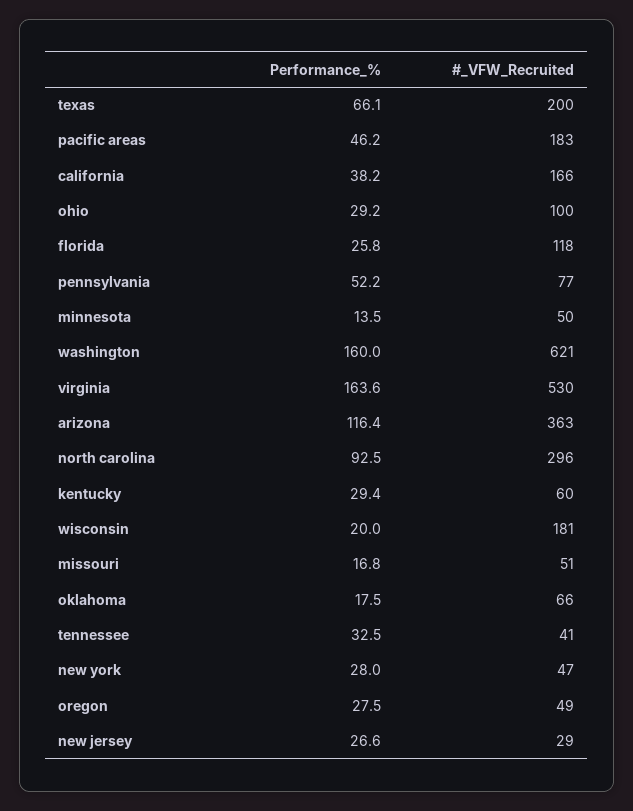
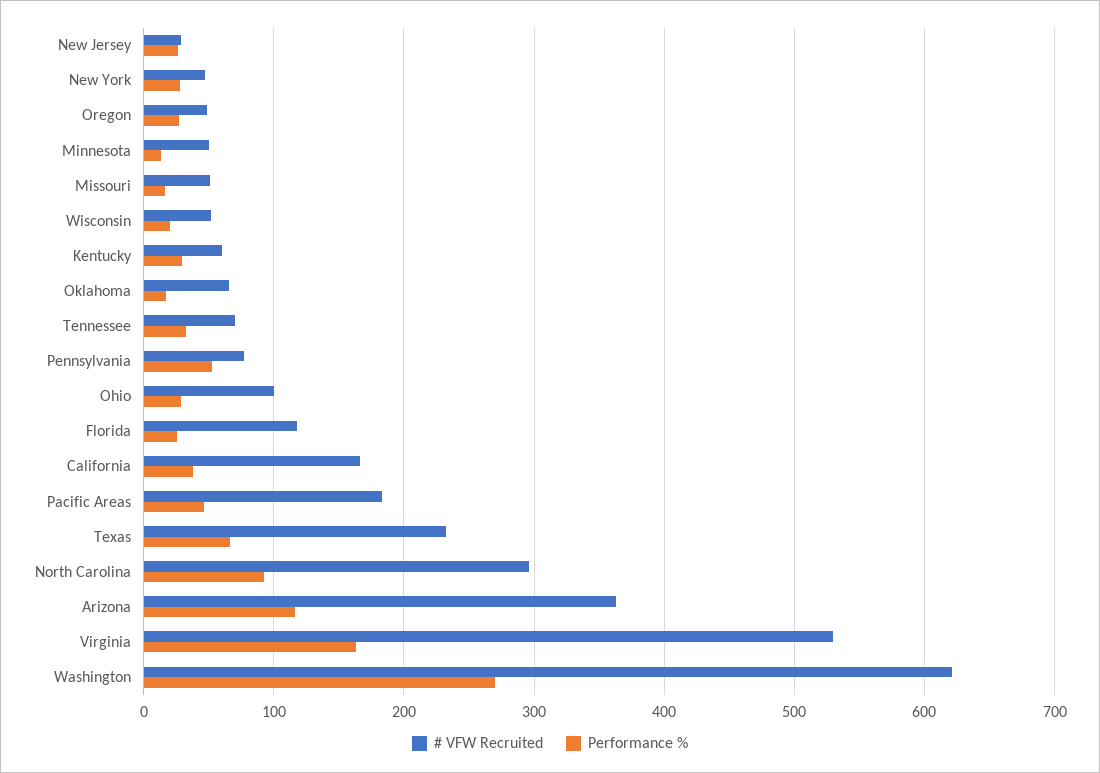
#_VFW_Recruited, texas: 200 -> 230
Performance_%, washington: 160 -> 270
#_VFW_Recruited, wisconsin: 181 -> 50
#_VFW_Recruited, tennessee: 41 -> 70

